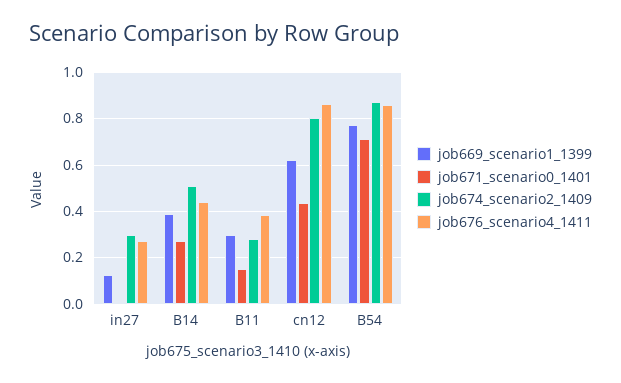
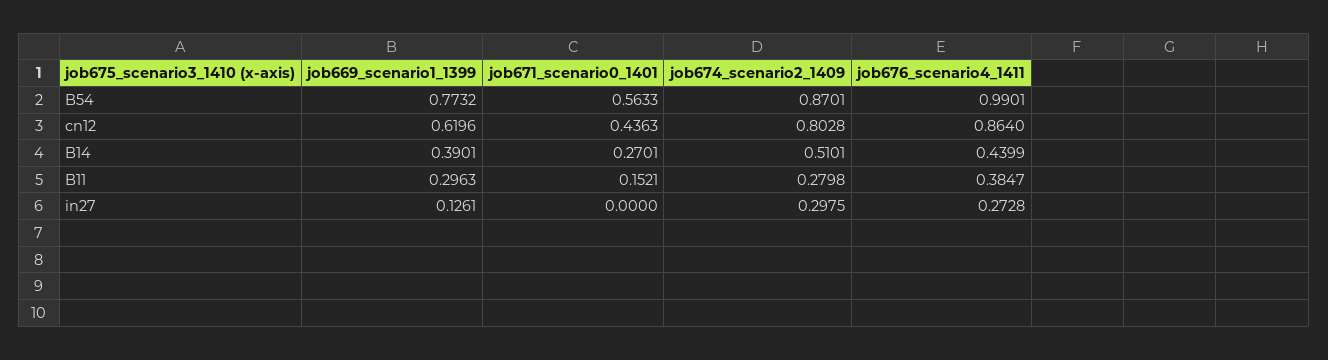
job671_scenario0_1401, B54: 0.7 -> 0.5633
job676_scenario4_1411, B54: 0.85 -> 0.9901

